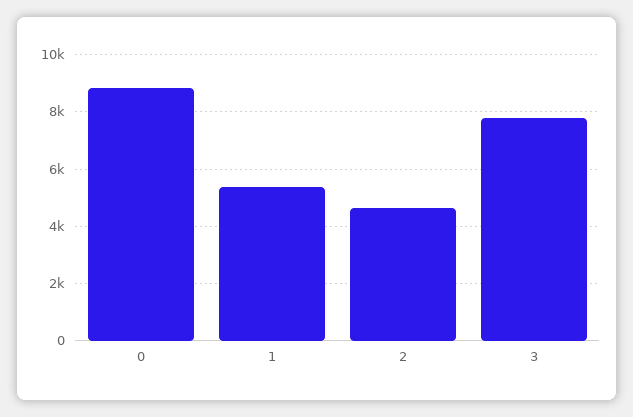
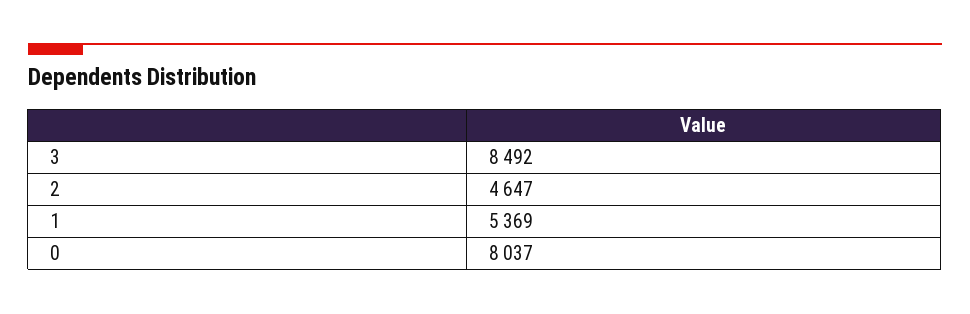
0: 8750 -> 8037
3: 7750 -> 8492

